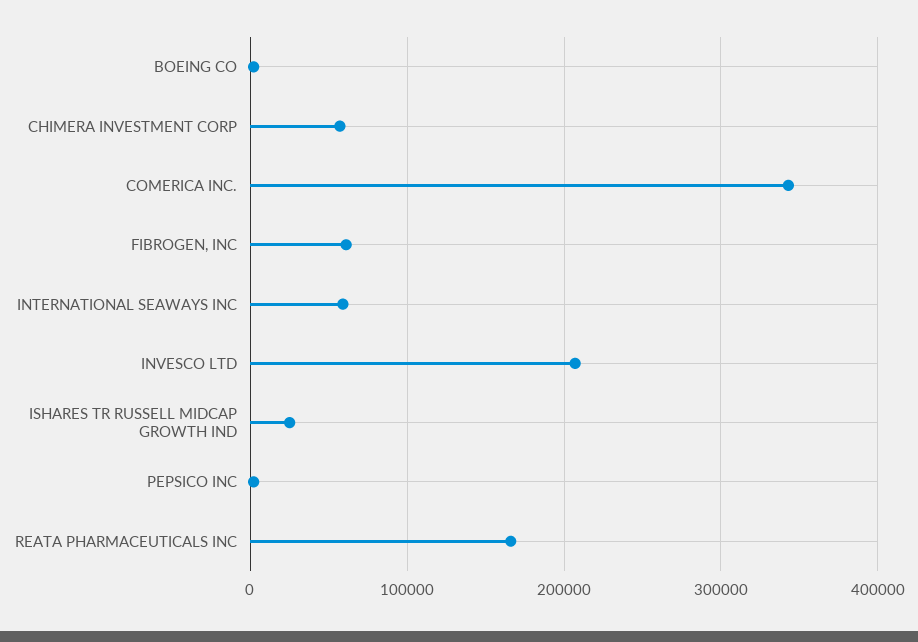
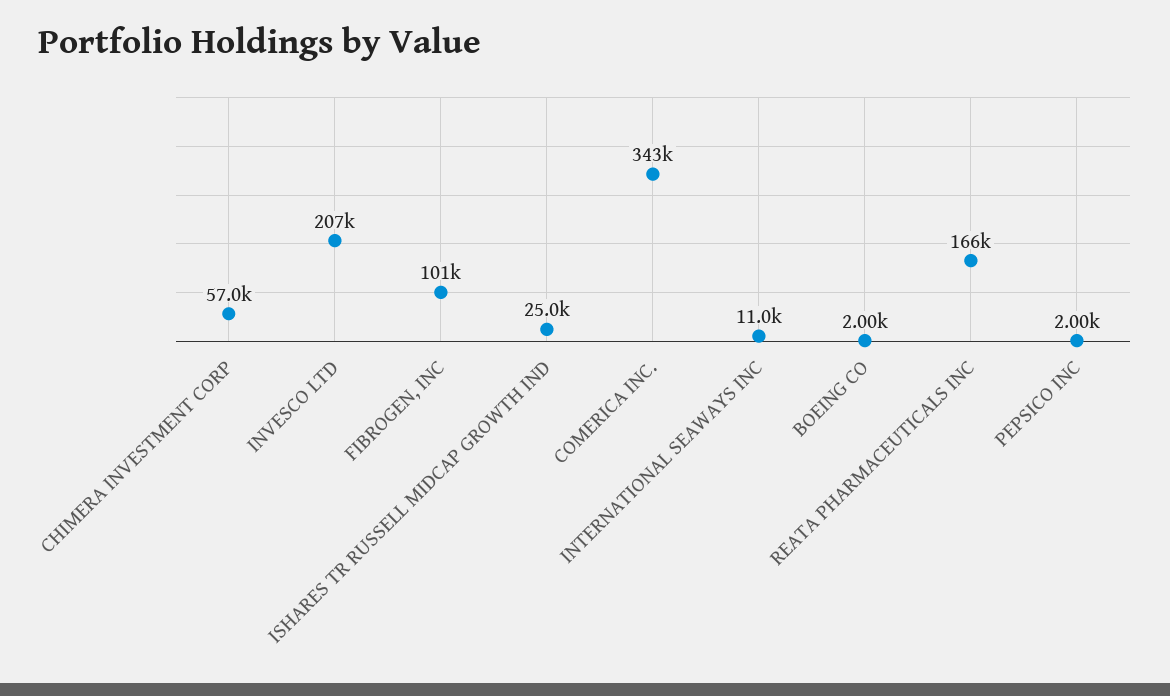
FIBROGEN, INC: 60000 -> 101000
INTERNATIONAL SEAWAYS INC: 60000 -> 11000

